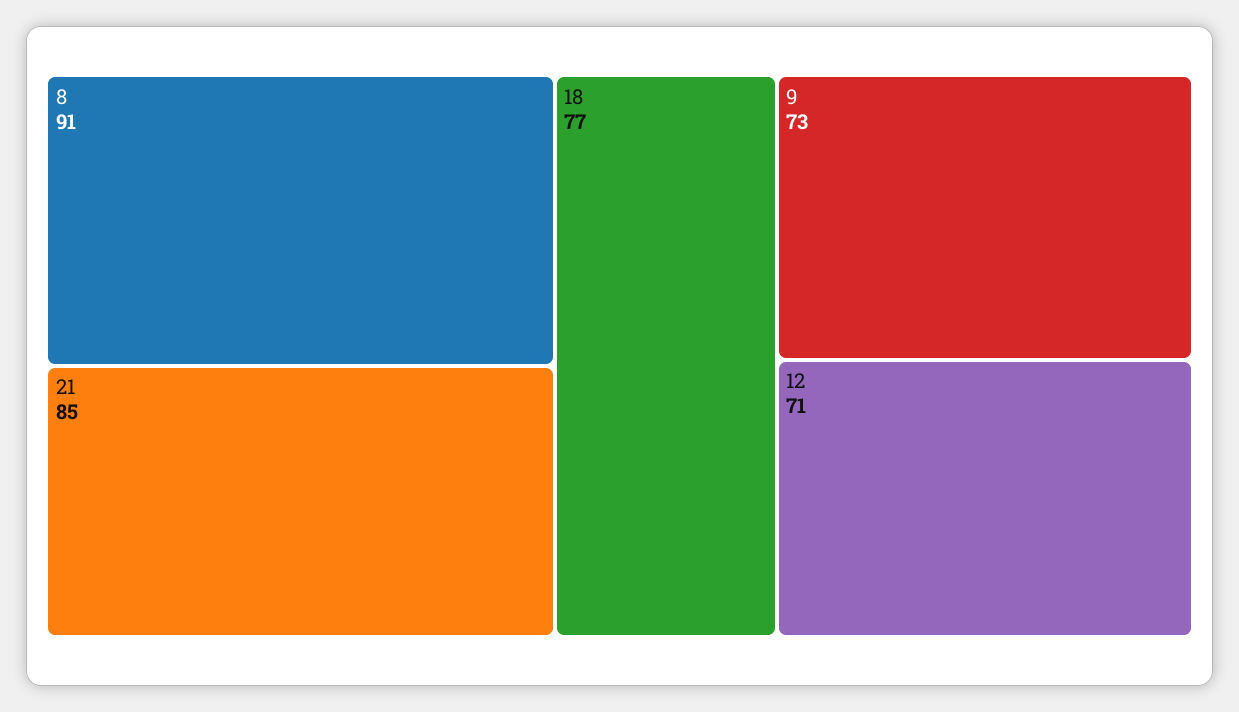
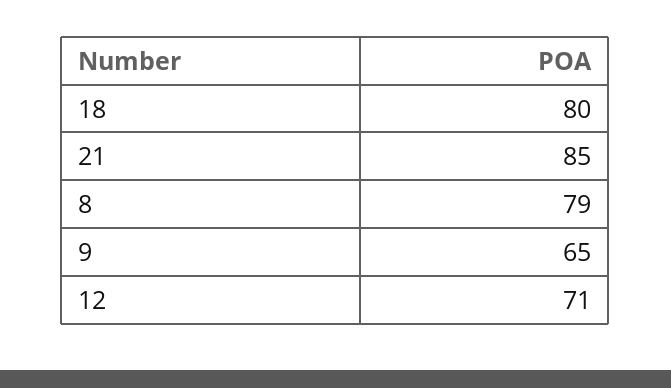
8: 91 -> 79
18: 77 -> 80
9: 73 -> 65

